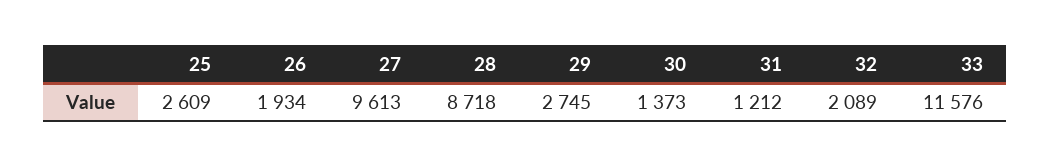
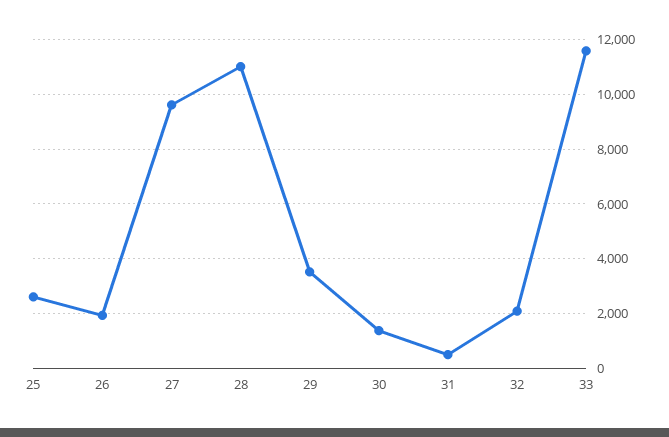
28: 8718 -> 11000
29: 2745 -> 3500
31: 1212 -> 500

